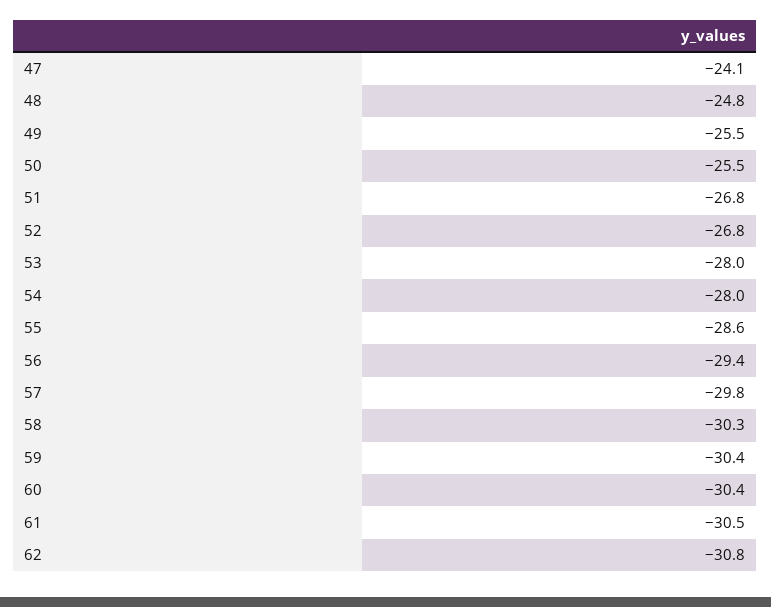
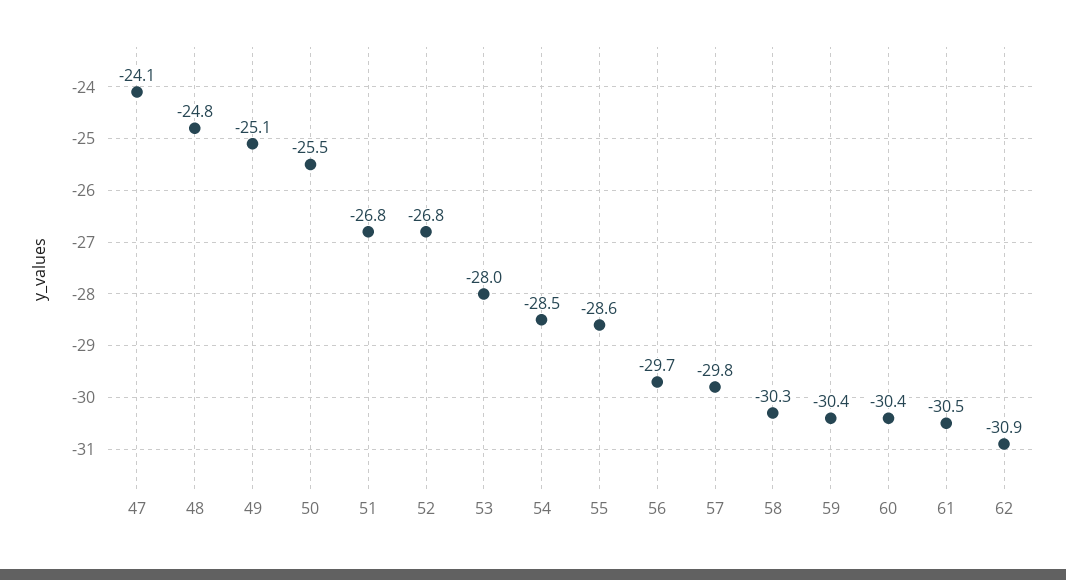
49: -25.5 -> -25.1
54: -28 -> -28.5
56: -29.4 -> -29.7
62: -30.8 -> -30.9

